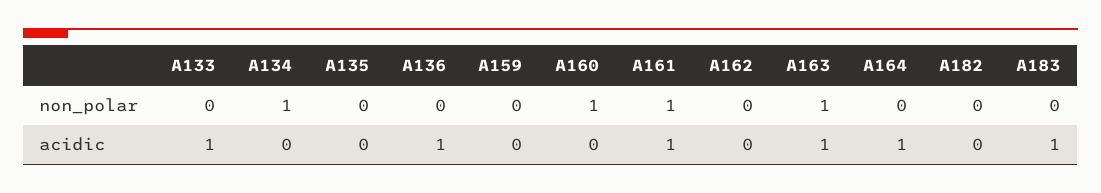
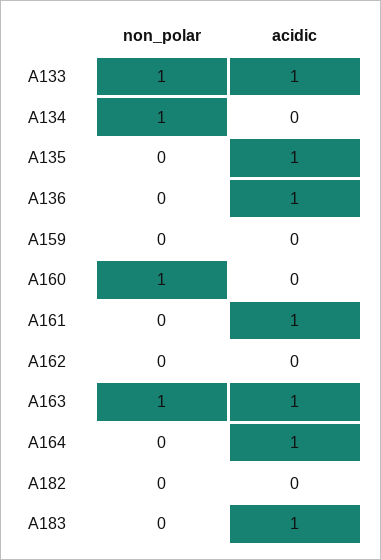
A133, non_polar: 0 -> 1
A161, non_polar: 1 -> 0
A135, acidic: 0 -> 1

